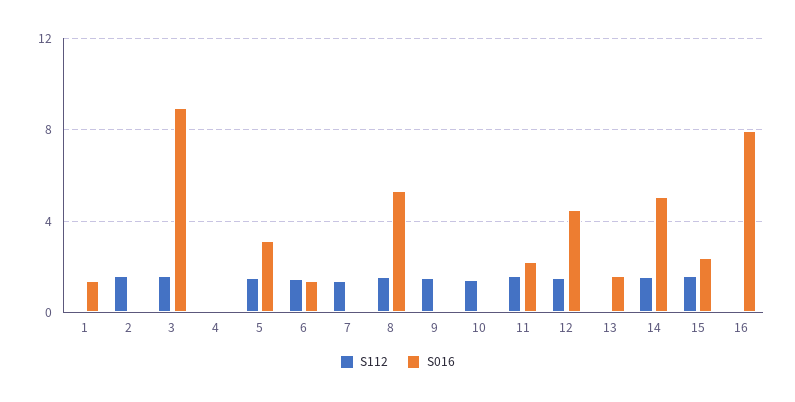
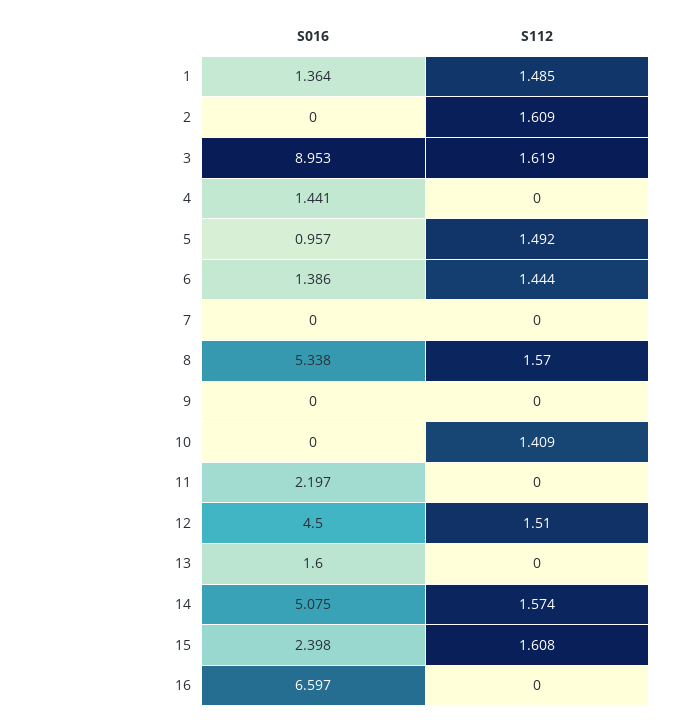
S112, 1: 0 -> 1.485
S016, 4: 0 -> 1.441
S016, 5: 3 -> 0.957
S112, 7: 1.5 -> 0
S112, 9: 1.5 -> 0
S112, 11: 1.5 -> 0
S016, 16: 8 -> 6.597

